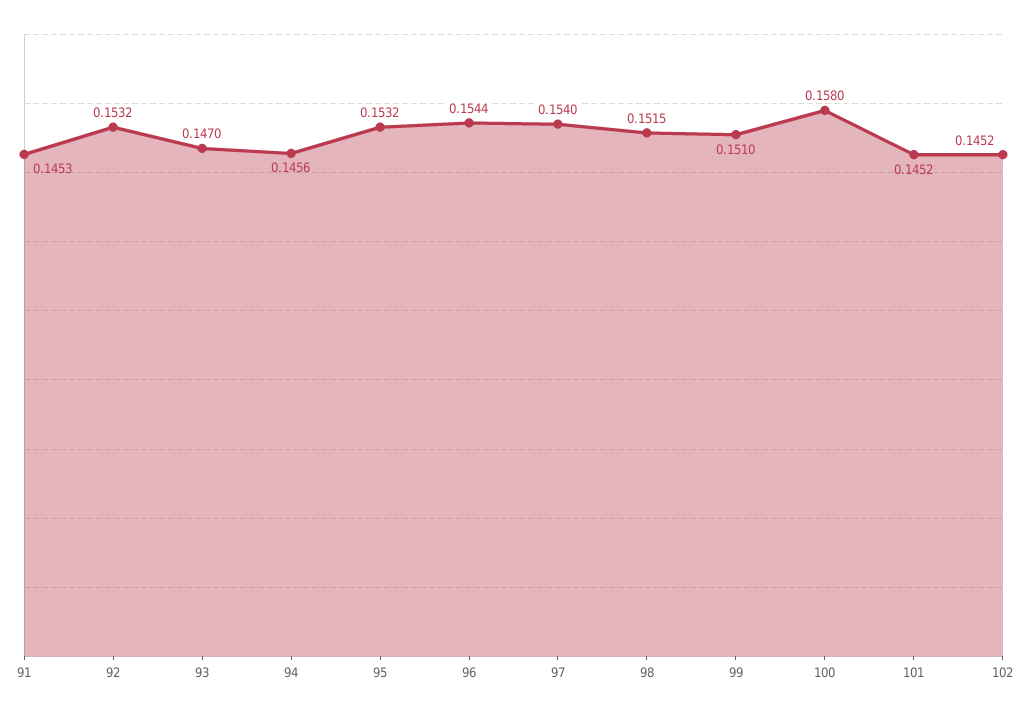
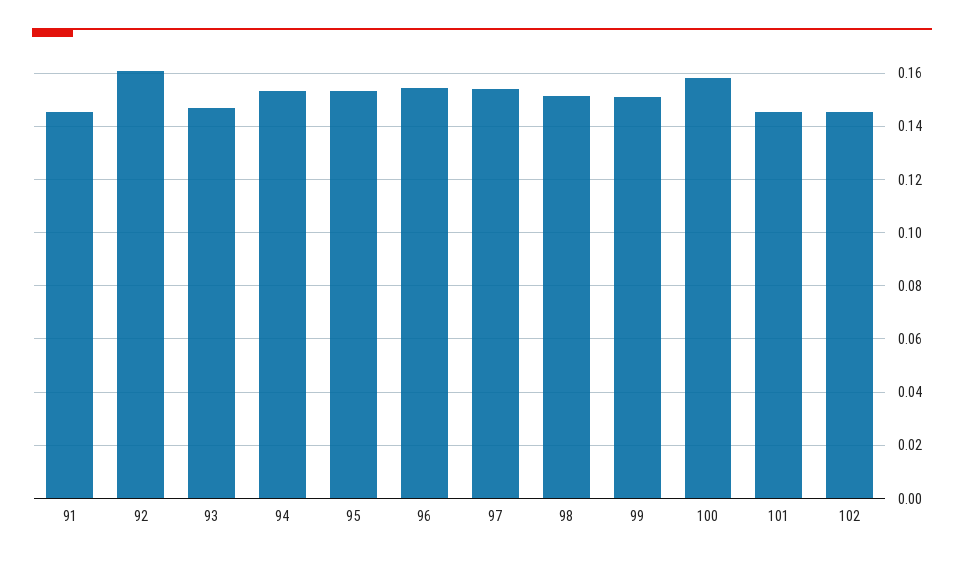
92: 0.1532 -> 0.16
94: 0.1456 -> 0.1525

